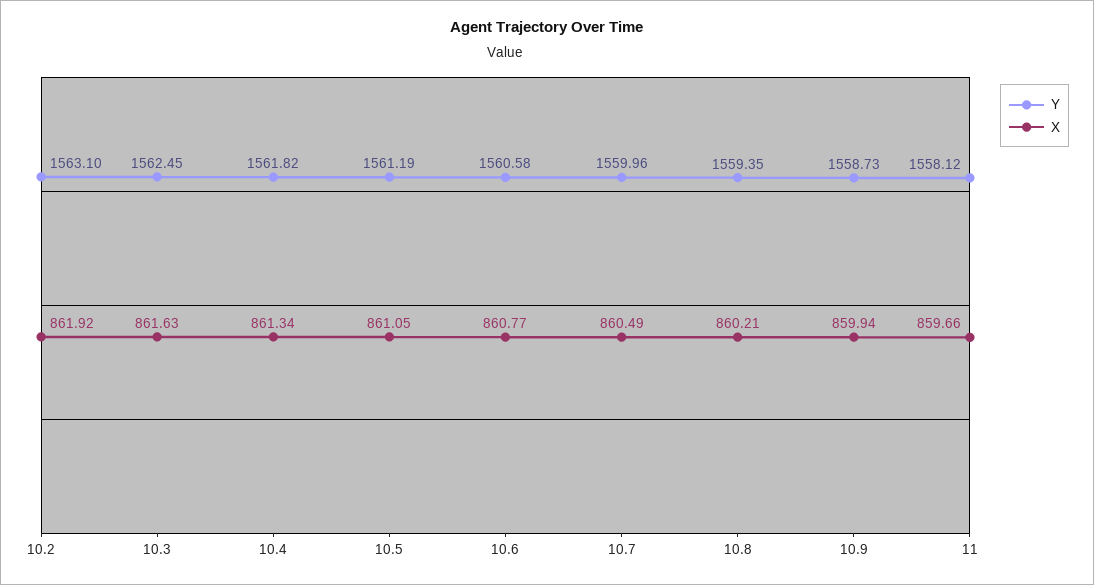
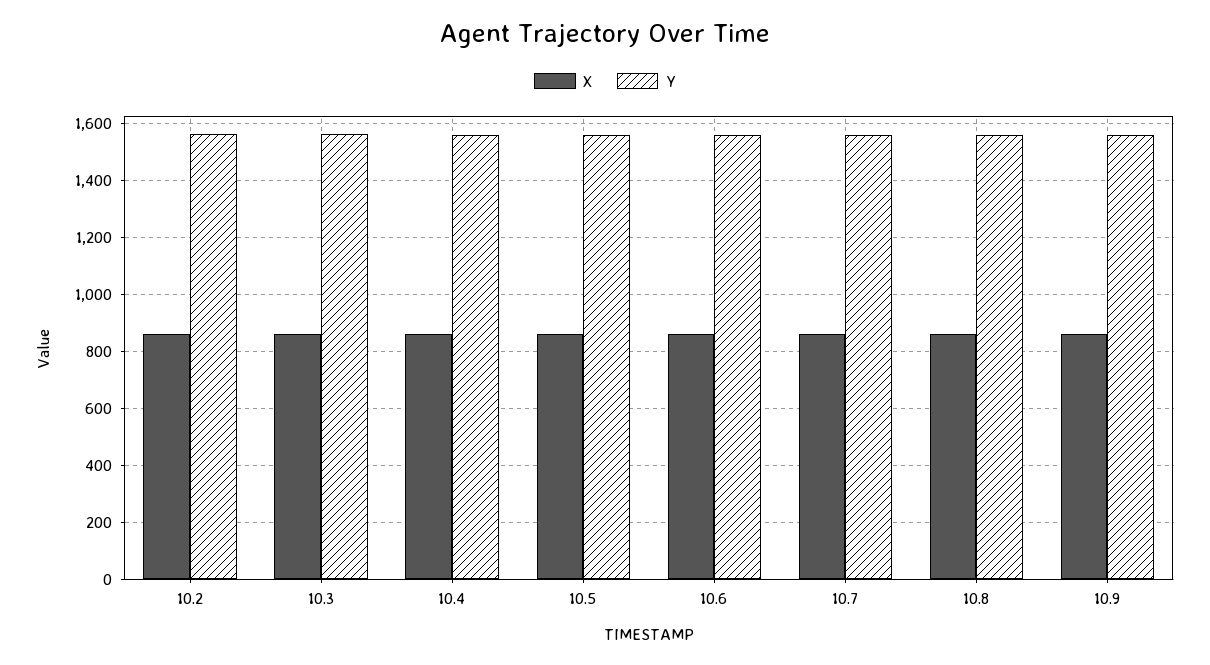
Y, 11: 1558.12 -> none
X, 11: 859.66 -> none

